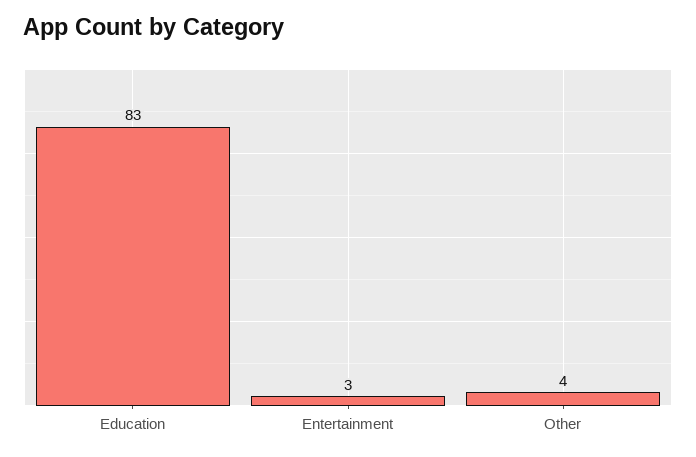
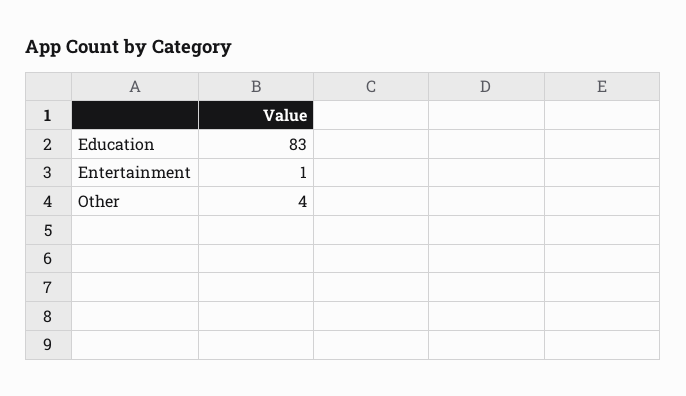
Entertainment: 3 -> 1

